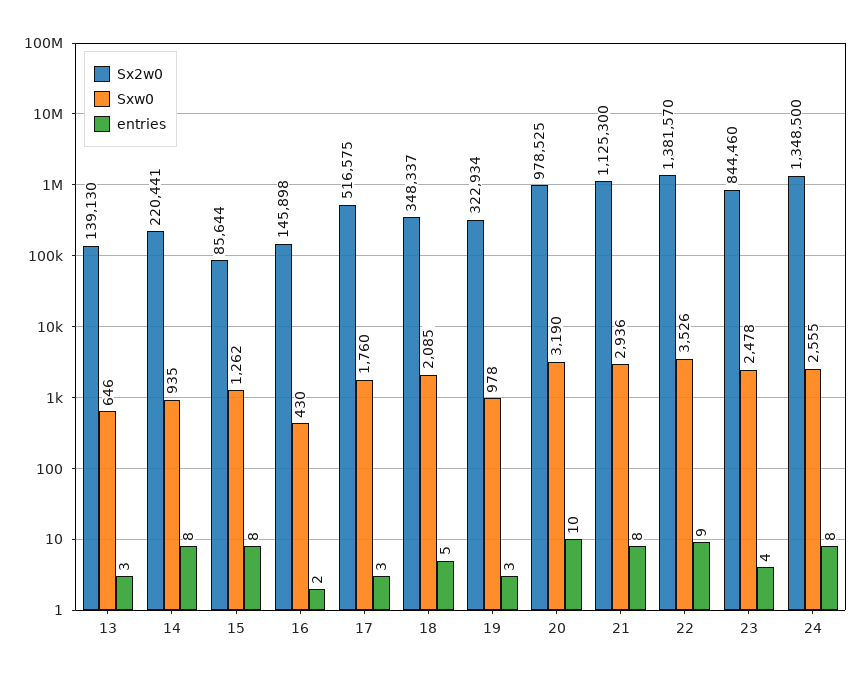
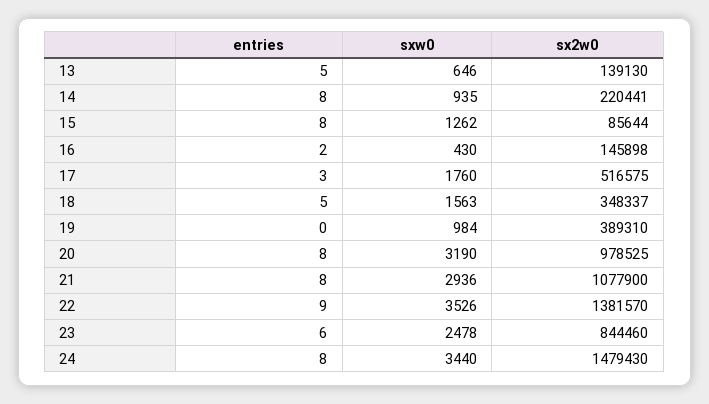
entries, 13: 3 -> 5
Sxw0, 18: 2085 -> 1563
Sx2w0, 19: 322934 -> 389310
Sxw0, 19: 978 -> 984
entries, 19: 3 -> 0
entries, 20: 10 -> 8
Sx2w0, 21: 1125300 -> 1077900
entries, 23: 4 -> 6
Sx2w0, 24: 1348500 -> 1479430
Sxw0, 24: 2555 -> 3440

